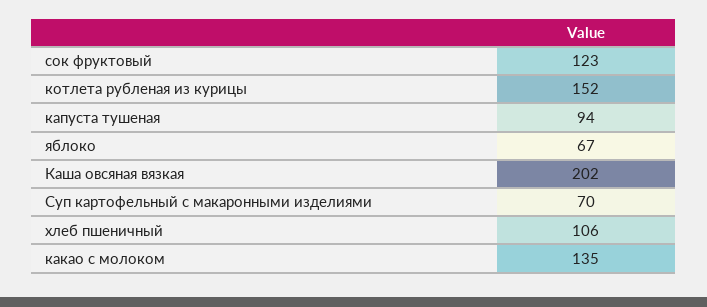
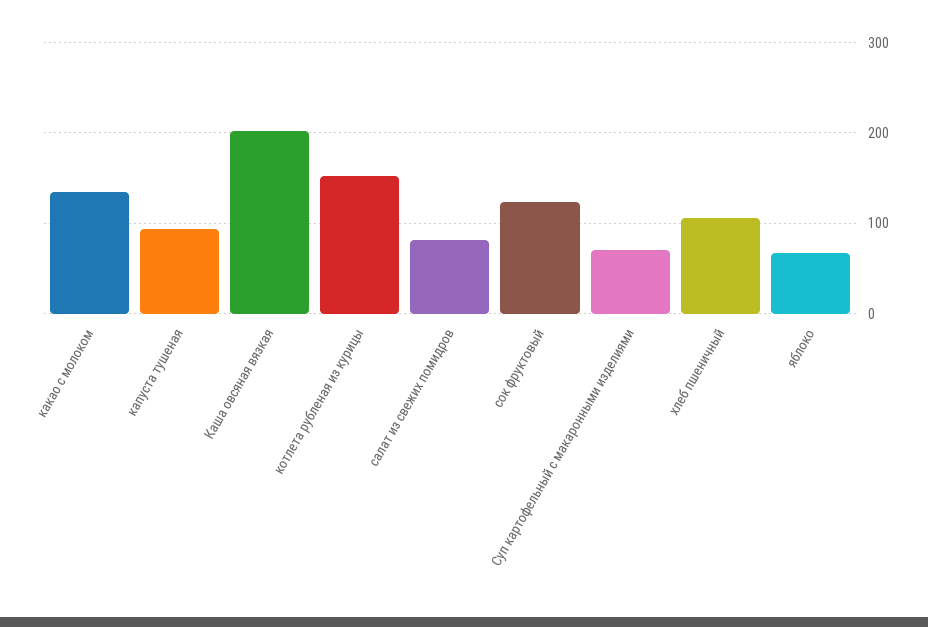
салат из свежих помидров: none -> 80

